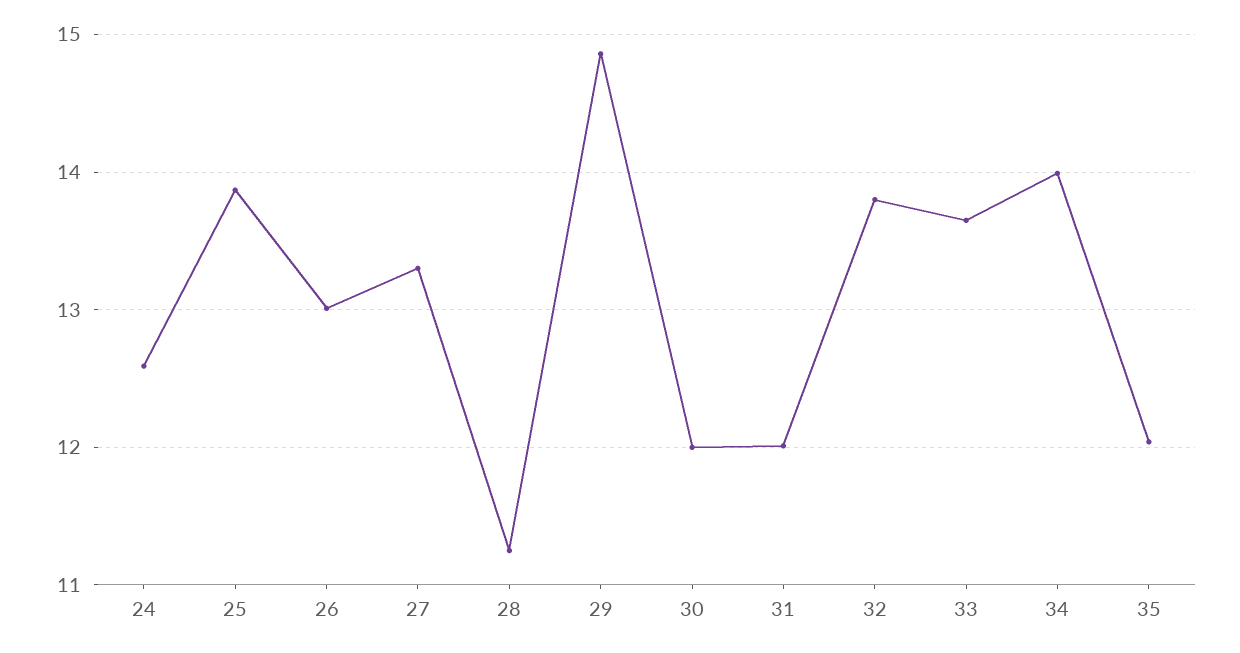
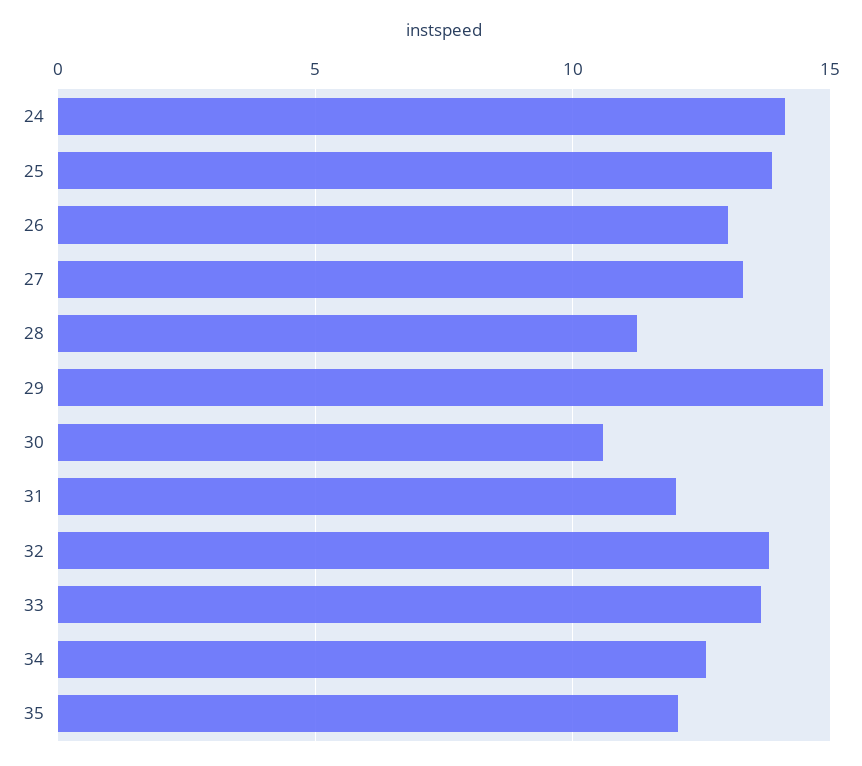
24: 12.6 -> 14
30: 12 -> 10.5
34: 14 -> 12.5

